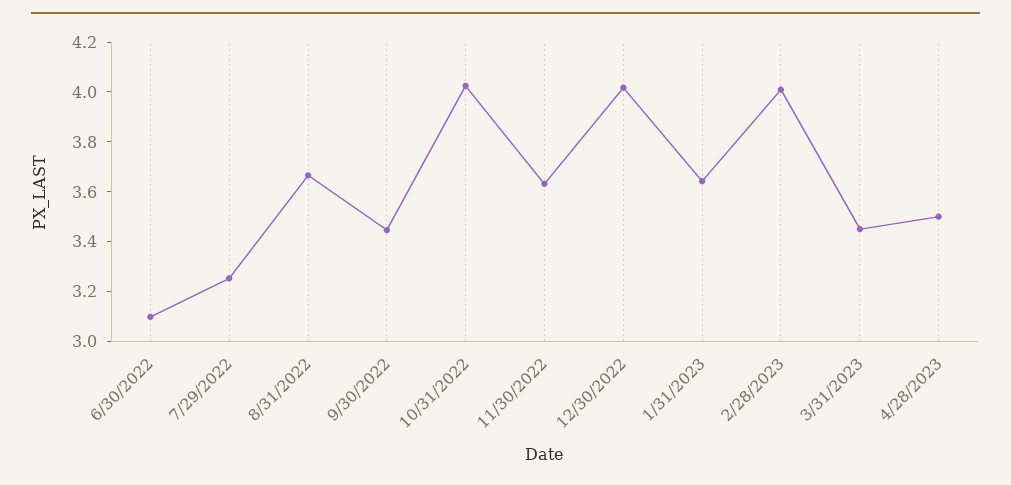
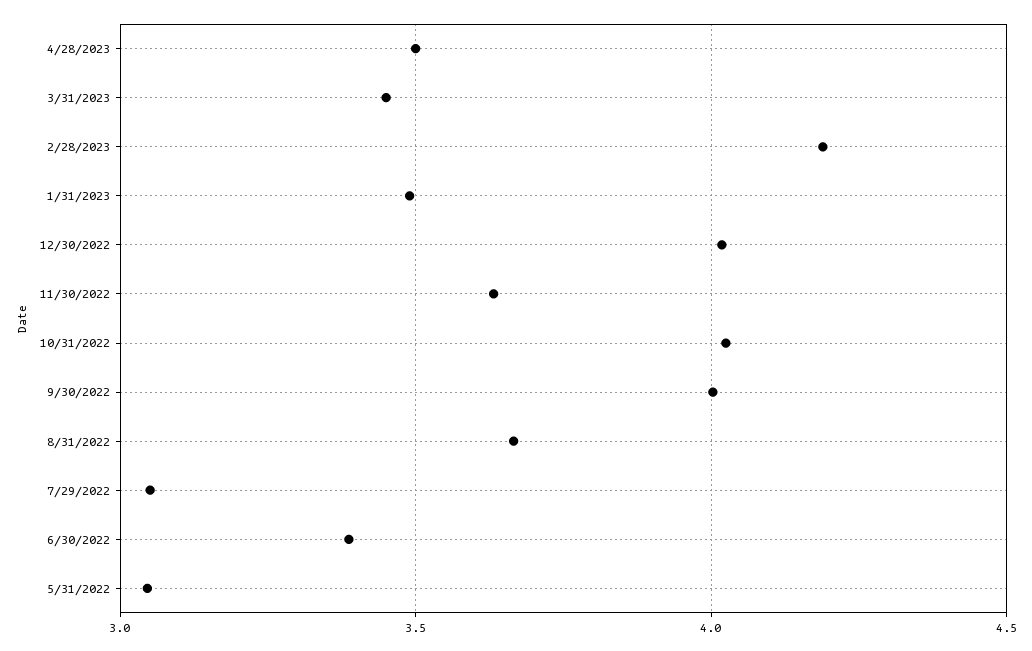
6/30/2022: 3.1 -> 3.4
7/29/2022: 3.25 -> 3.05
9/30/2022: 3.45 -> 4
1/31/2023: 3.65 -> 3.5
2/28/2023: 4 -> 4.2
5/31/2022: none -> 3.05

